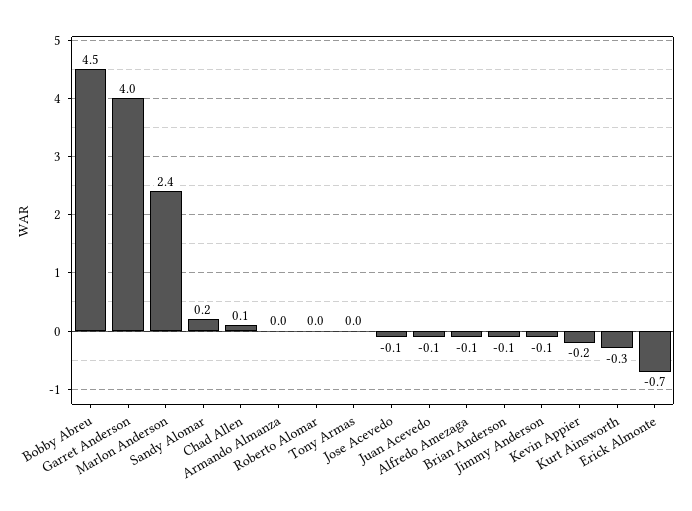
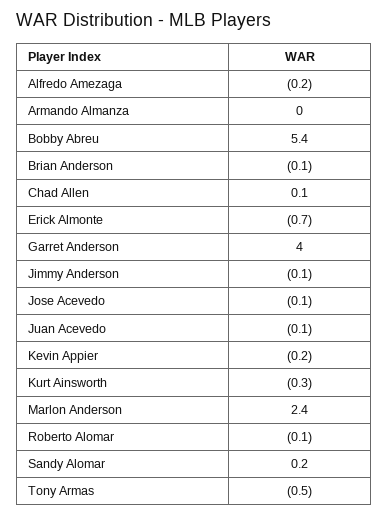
Bobby Abreu: 4.5 -> 5.4
Roberto Alomar: 0 -> -0.1
Tony Armas: 0 -> -0.5
Alfredo Amezaga: -0.1 -> -0.2

